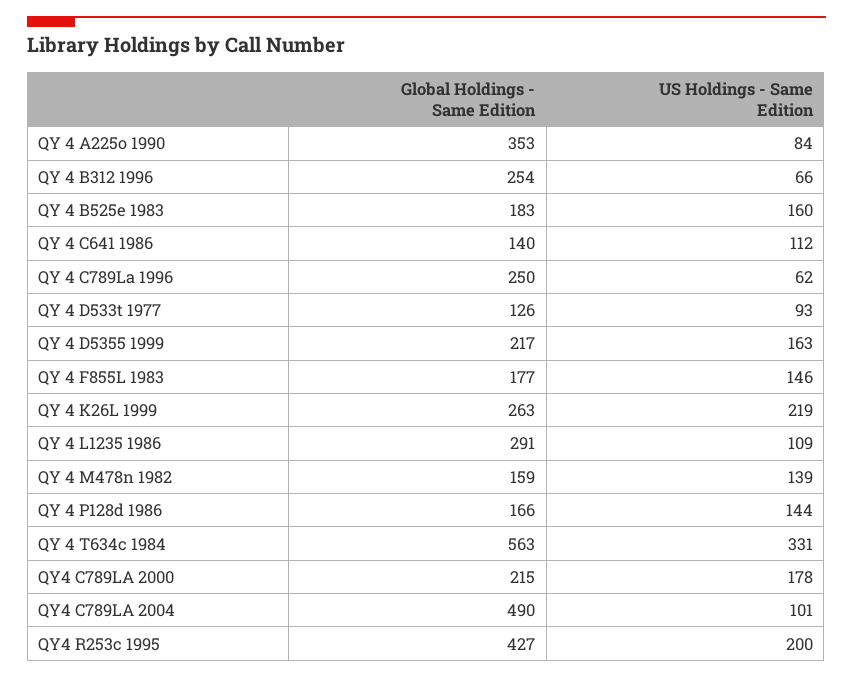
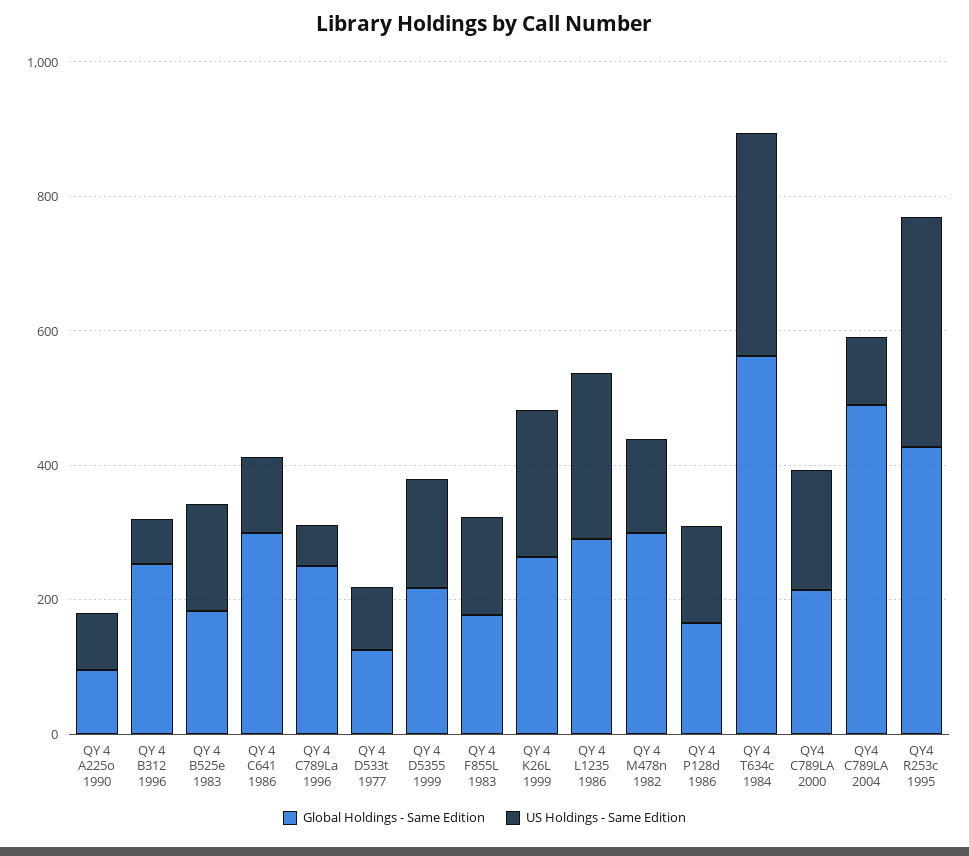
Global Holdings - Same Edition, QY 4 A225o 1990: 353 -> 100
Global Holdings - Same Edition, QY 4 C641 1986: 140 -> 300
US Holdings - Same Edition, QY 4 L1235 1986: 109 -> 250
Global Holdings - Same Edition, QY 4 M478n 1982: 159 -> 300
US Holdings - Same Edition, QY4 R253c 1995: 200 -> 350

